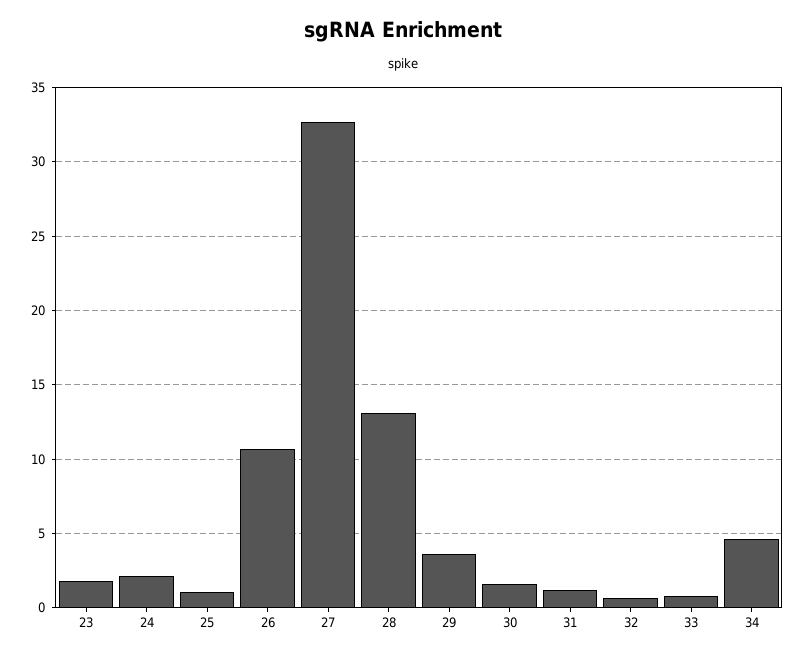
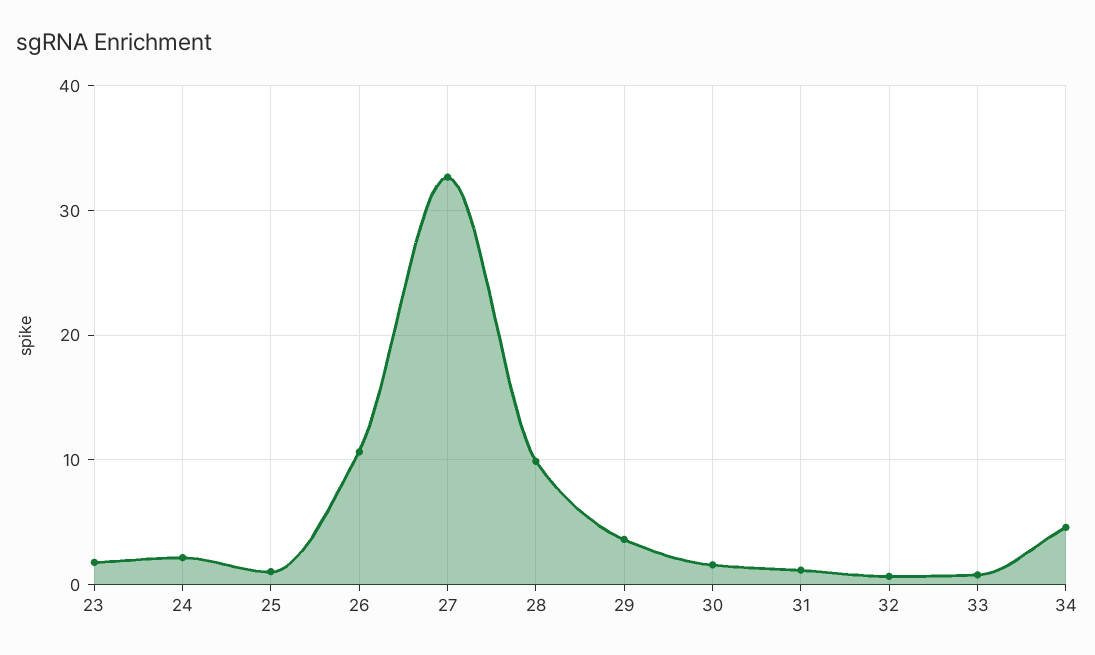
28: 13 -> 10

